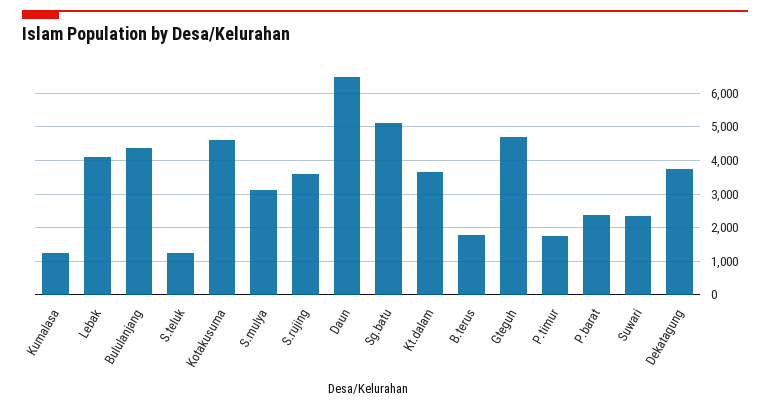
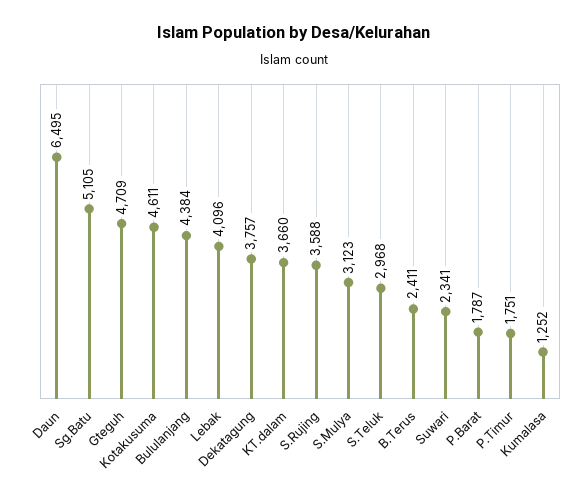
S.teluk: 1200 -> 2968
B.terus: 1800 -> 2411
P.barat: 2400 -> 1787

